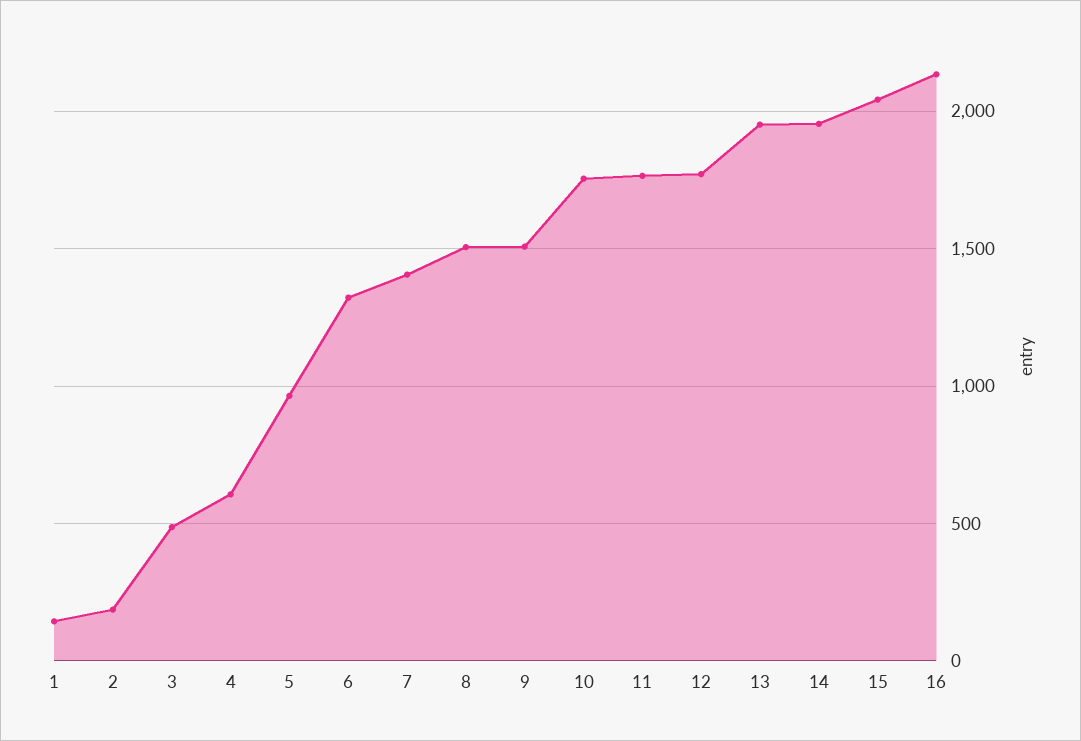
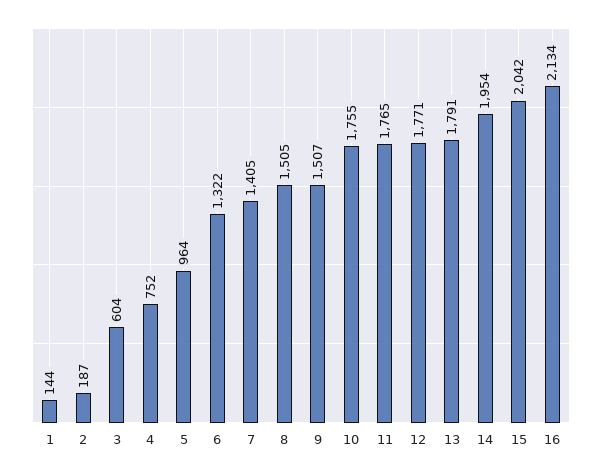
3: 500 -> 604
4: 600 -> 752
13: 1950 -> 1791

